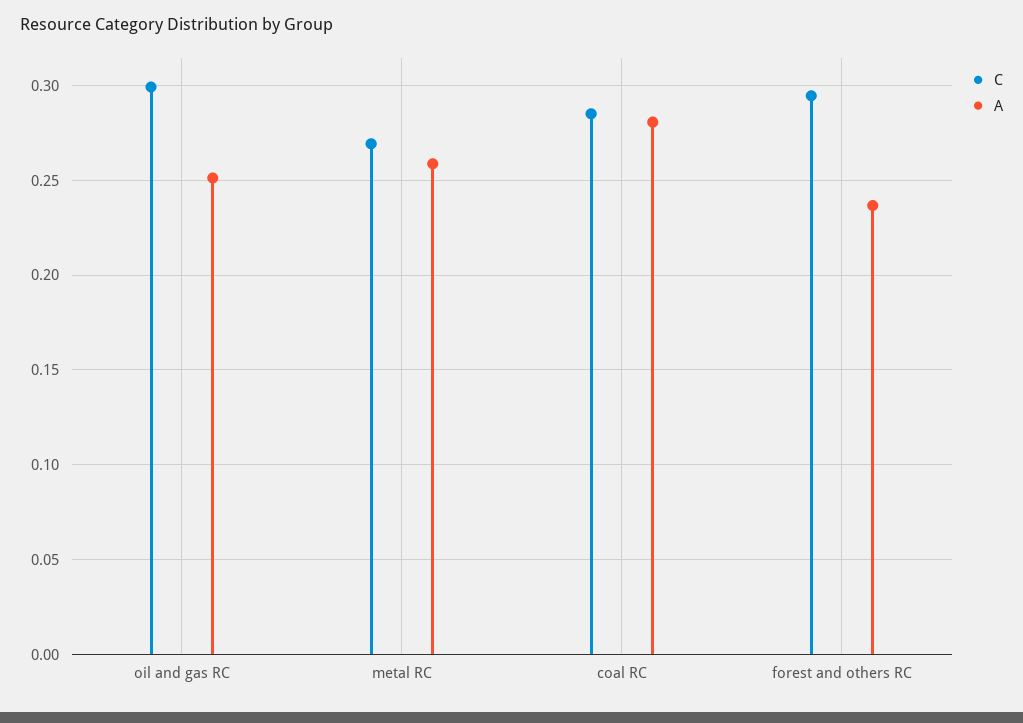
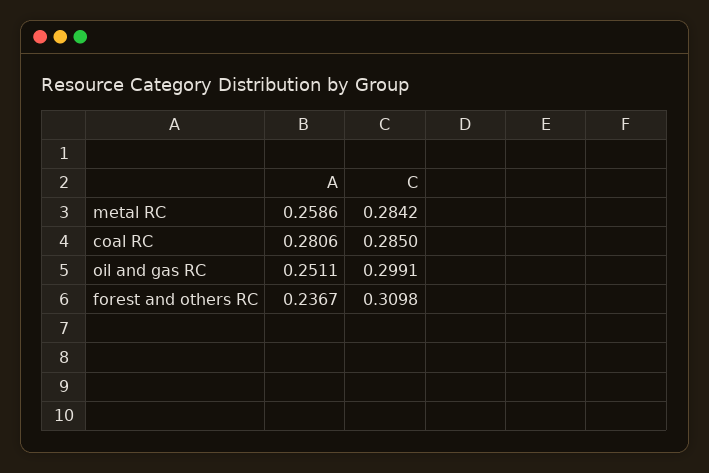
C, metal RC: 0.27 -> 0.2842
C, forest and others RC: 0.295 -> 0.3098

